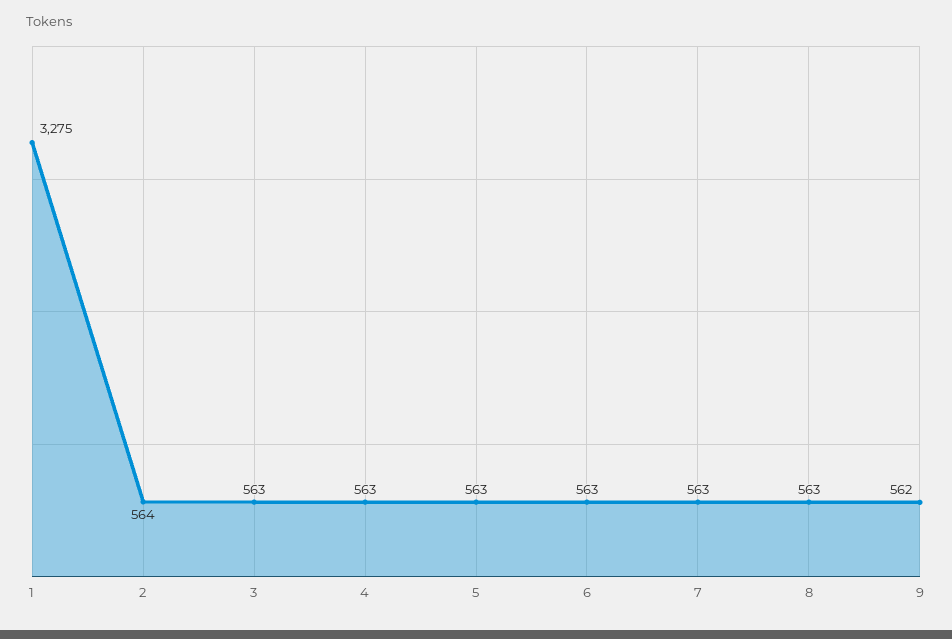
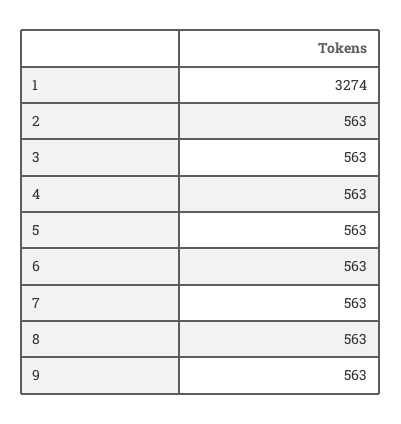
1: 3275 -> 3274
2: 564 -> 563
9: 562 -> 563

